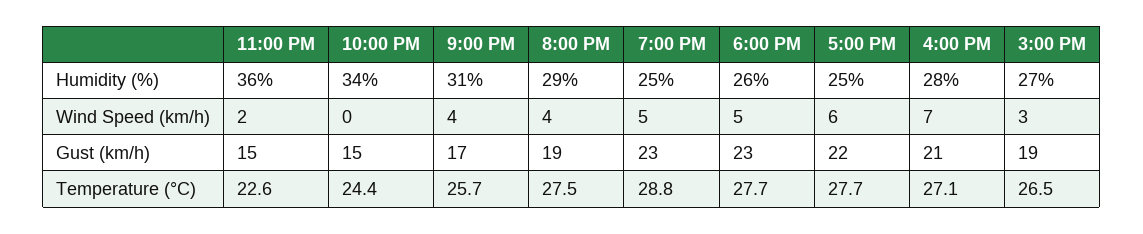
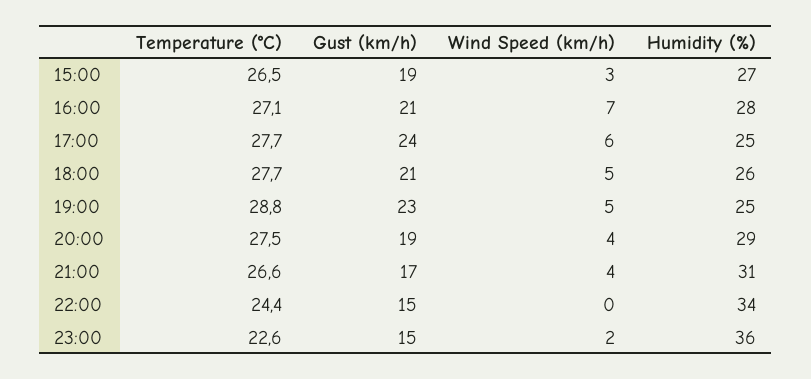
6:00 PM, Gust (km/h): 23 -> 21
5:00 PM, Gust (km/h): 22 -> 24
9:00 PM, Temperature (°C): 25.7 -> 26.6

